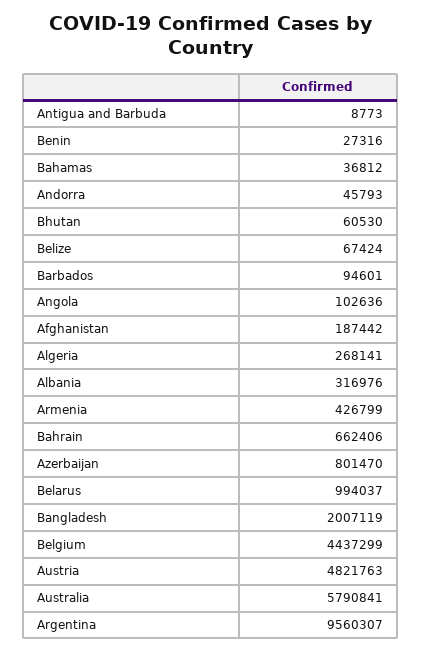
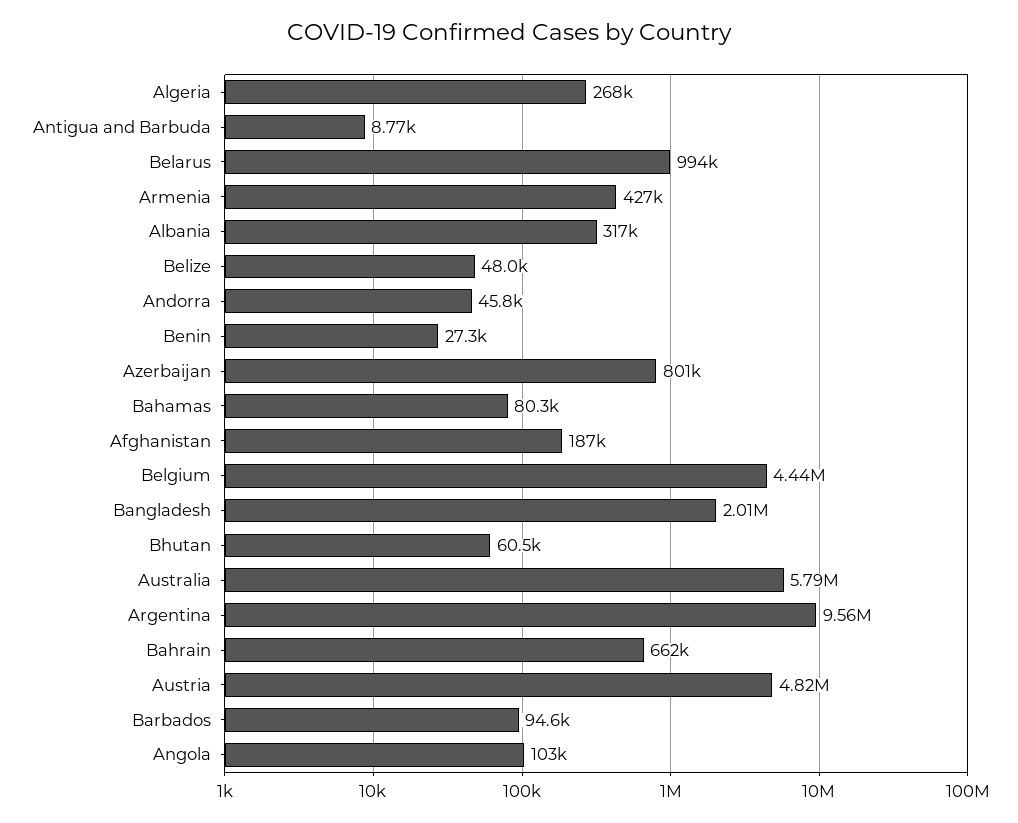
Bahamas: 36812 -> 80300
Belize: 67424 -> 48000

